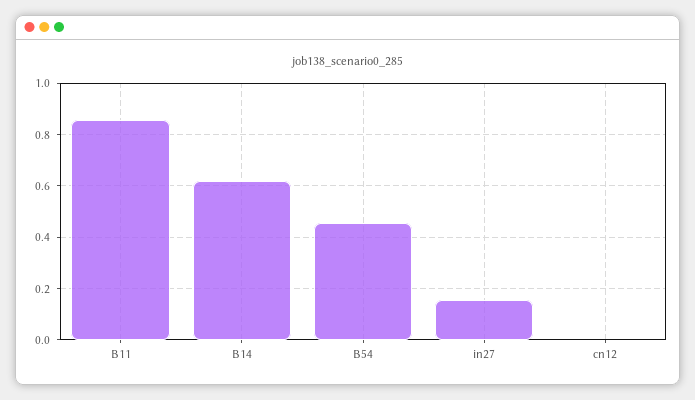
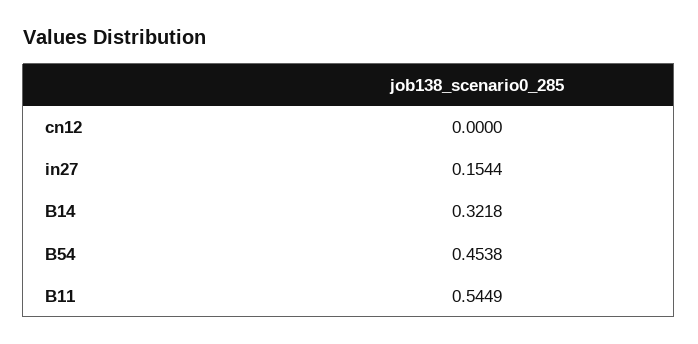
B11: 0.85 -> 0.5449
B14: 0.625 -> 0.3218

